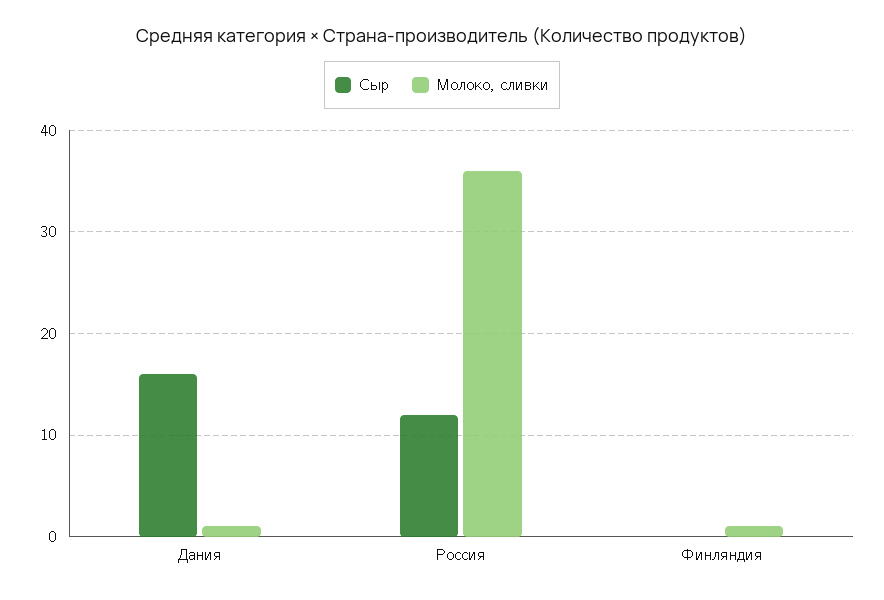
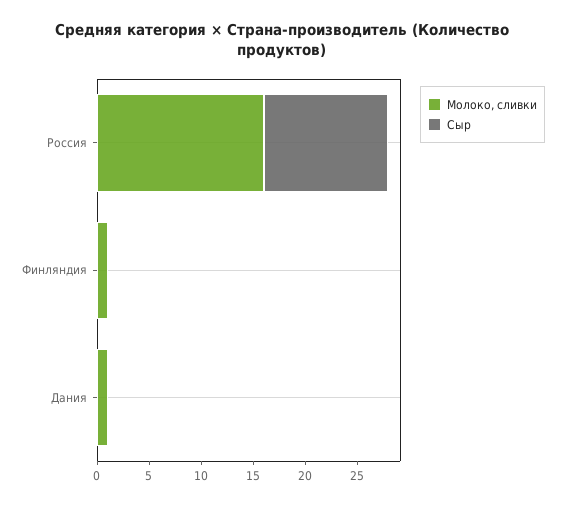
Сыр, Дания: 16 -> 0
Молоко, сливки, Россия: 36 -> 16

